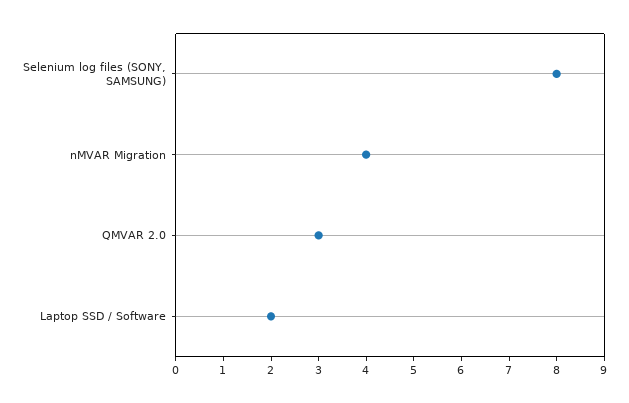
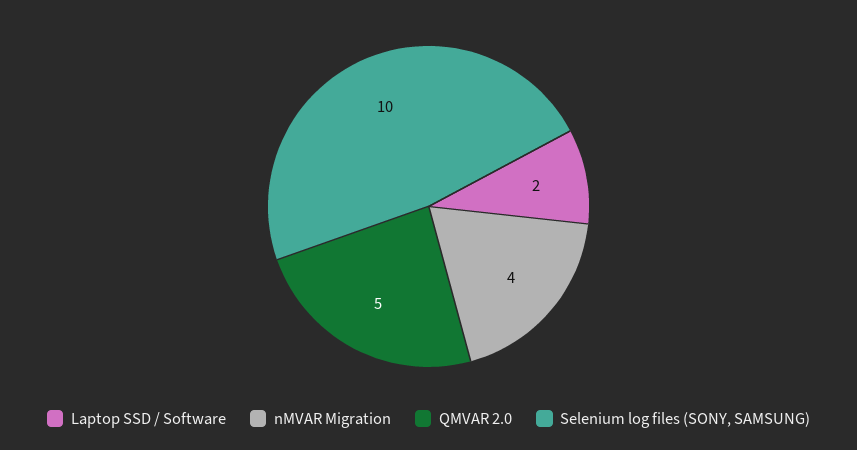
Selenium log files (SONY, SAMSUNG): 8 -> 10
QMVAR 2.0: 3 -> 5

